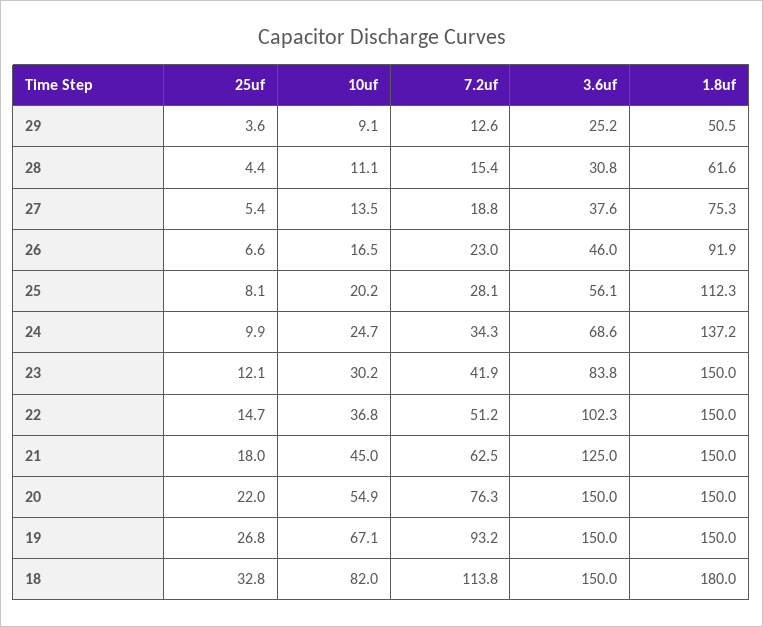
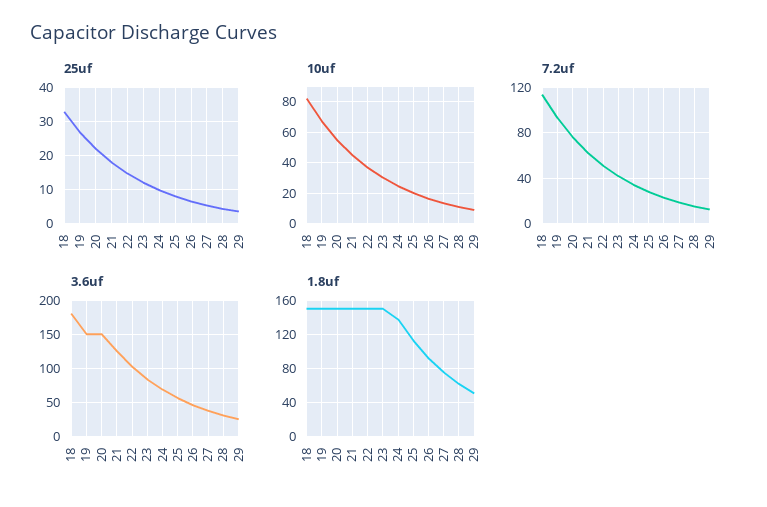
3.6uf, 18: 150 -> 180
1.8uf, 18: 180 -> 150

